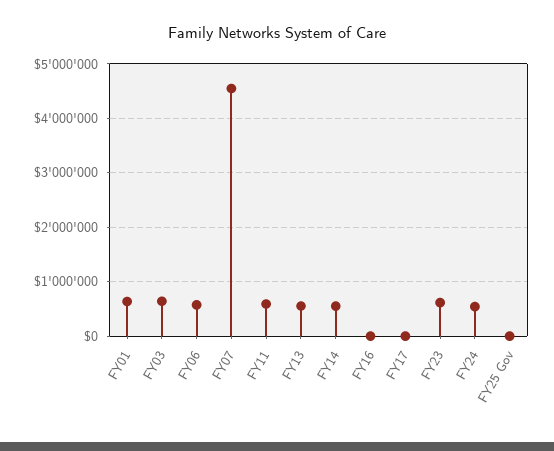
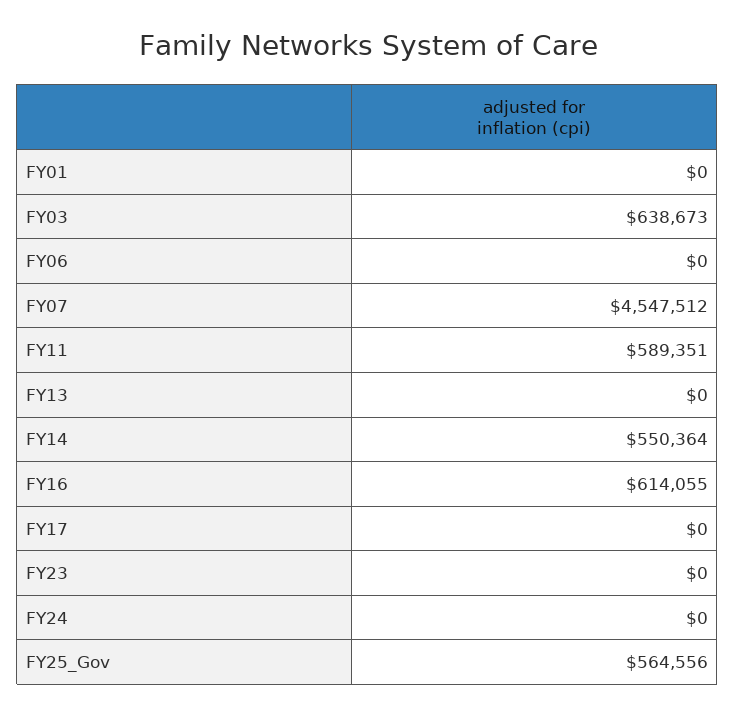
FY01: 600000 -> 0
FY06: 600000 -> 0
FY13: 600000 -> 0
FY16: 0 -> 614055
FY23: 600000 -> 0
FY24: 600000 -> 0
FY25 Gov: 0 -> 564556

